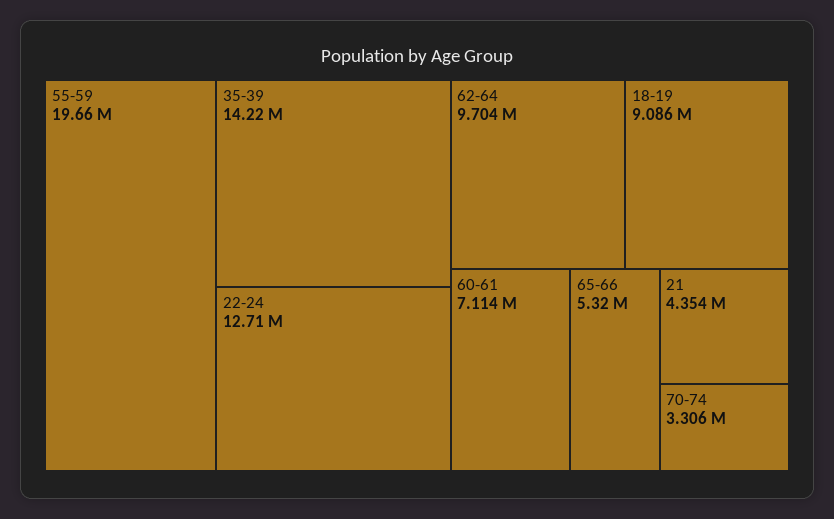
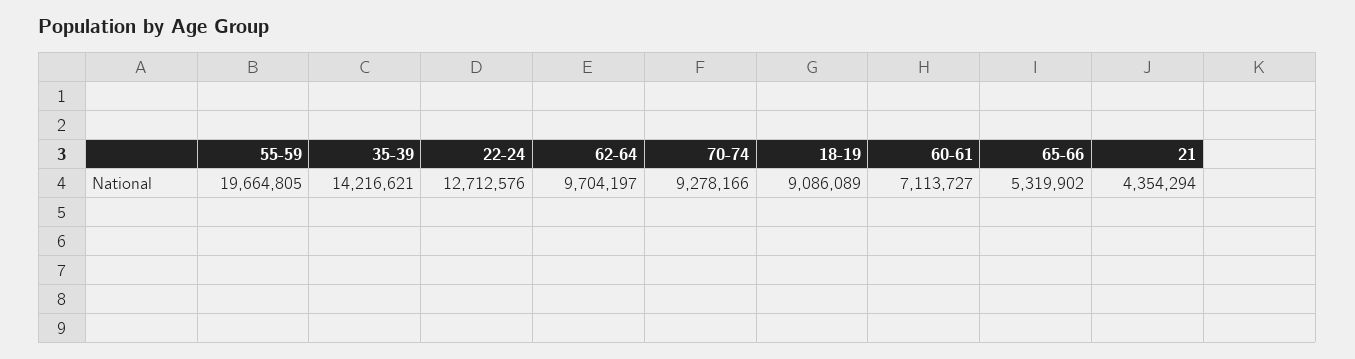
70-74: 3306000 -> 9278166

